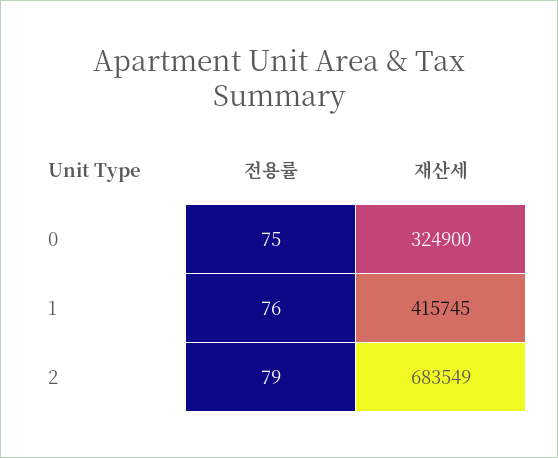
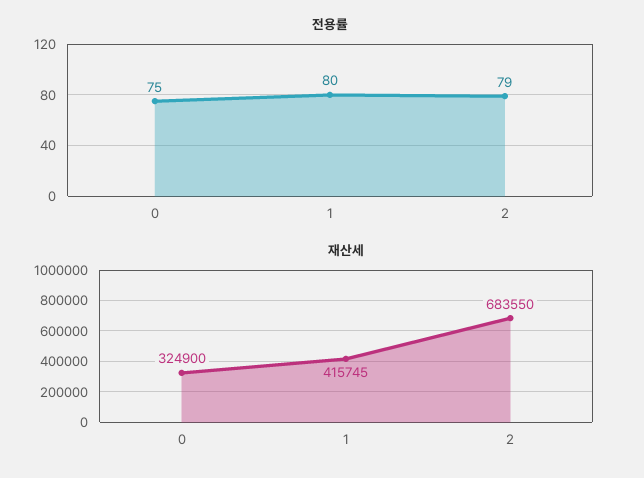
전용률, 1: 76 -> 80
재산세, 2: 683549 -> 683550

